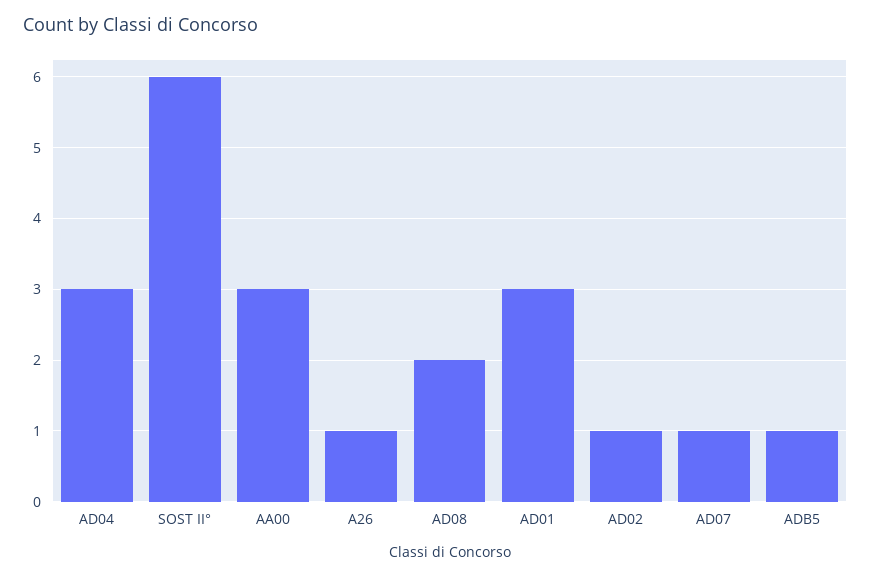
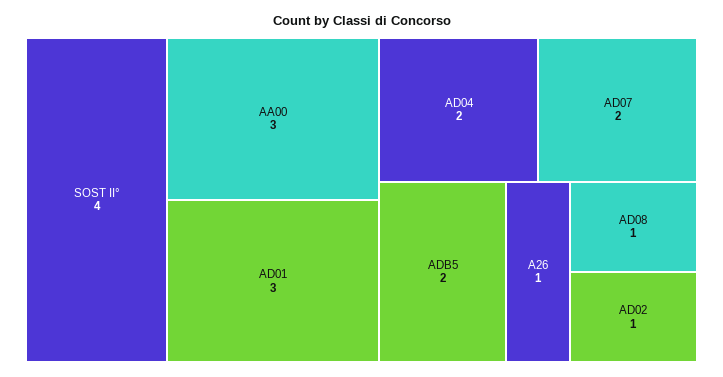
AD04: 3 -> 2
SOST II°: 6 -> 4
AD08: 2 -> 1
AD07: 1 -> 2
ADB5: 1 -> 2

